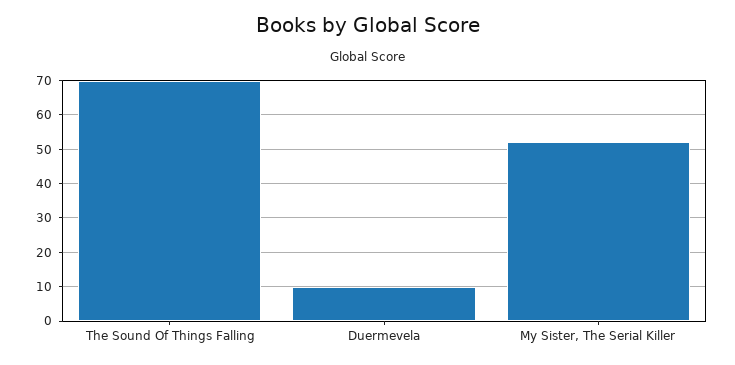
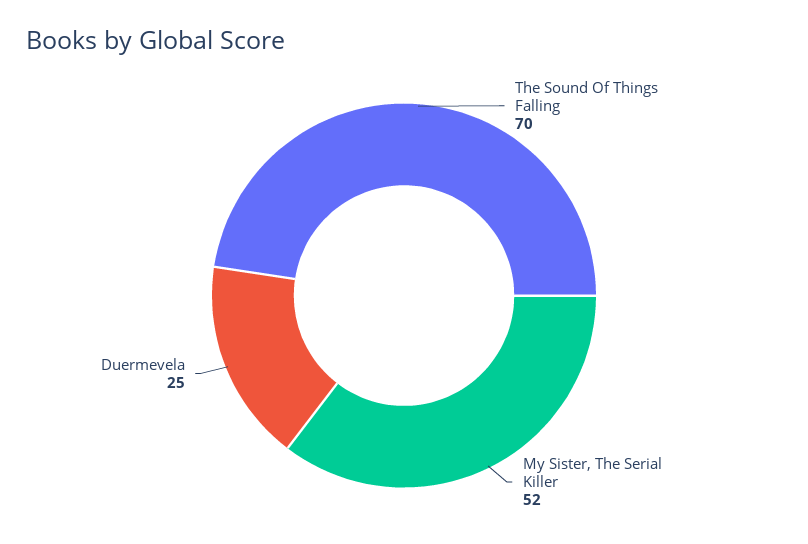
Duermevela: 10 -> 25

